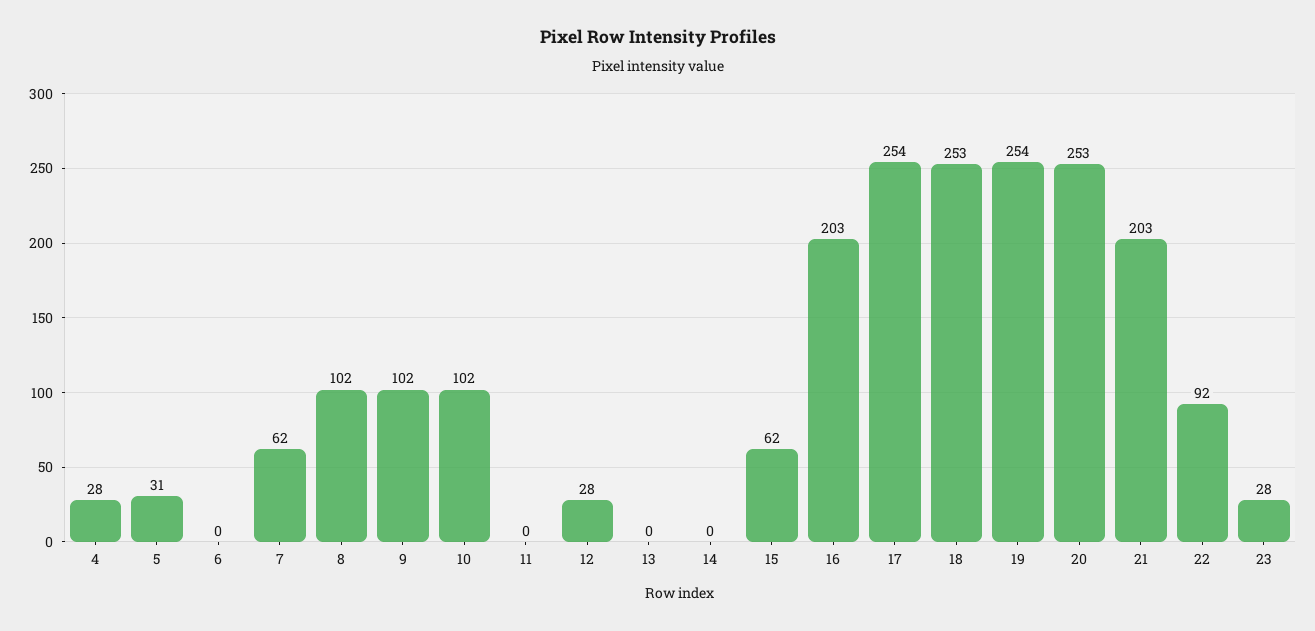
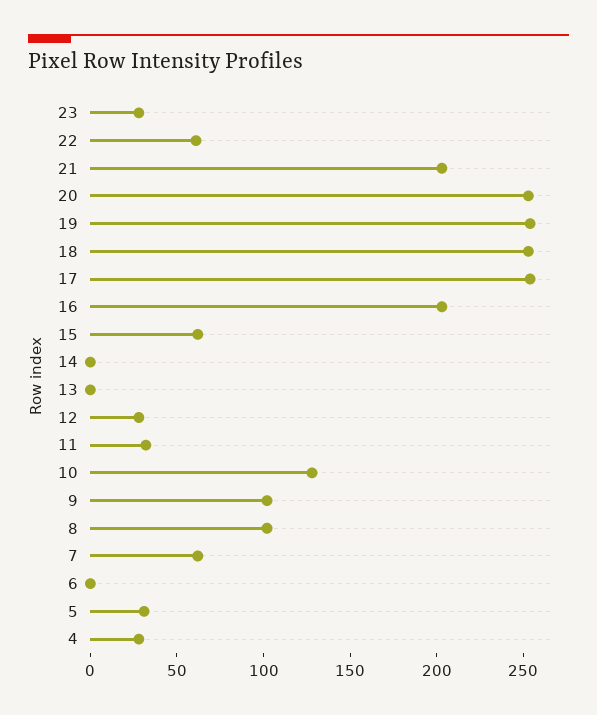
10: 102 -> 130
11: 0 -> 30
22: 92 -> 60

